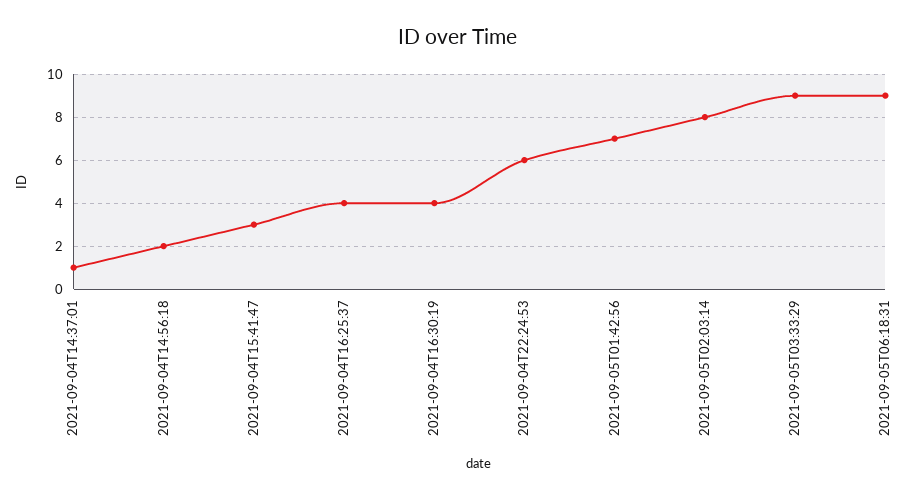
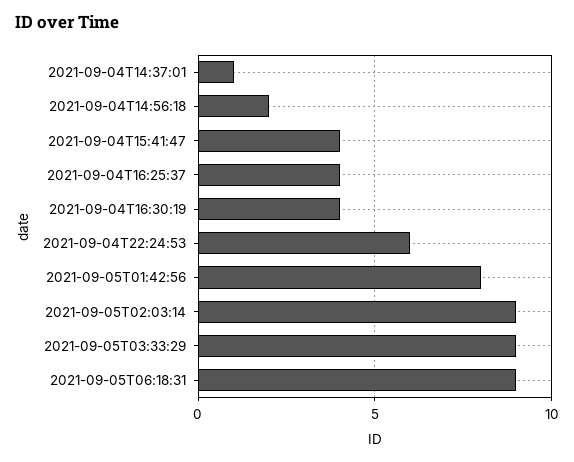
2021-09-04T15:41:47: 3 -> 4
2021-09-05T01:42:56: 7 -> 8
2021-09-05T02:03:14: 8 -> 9

